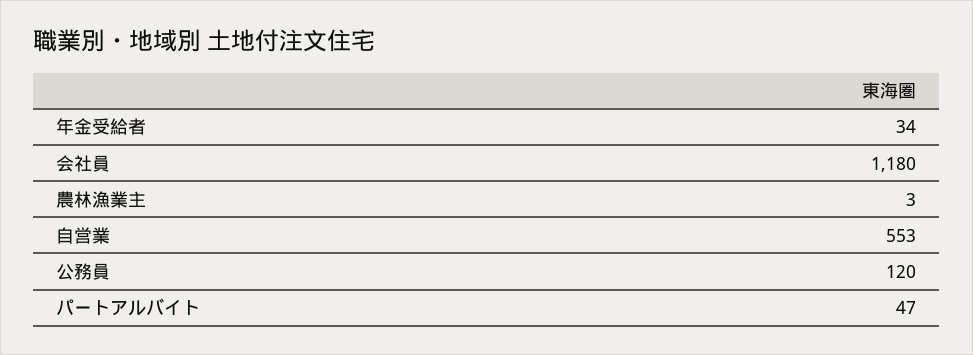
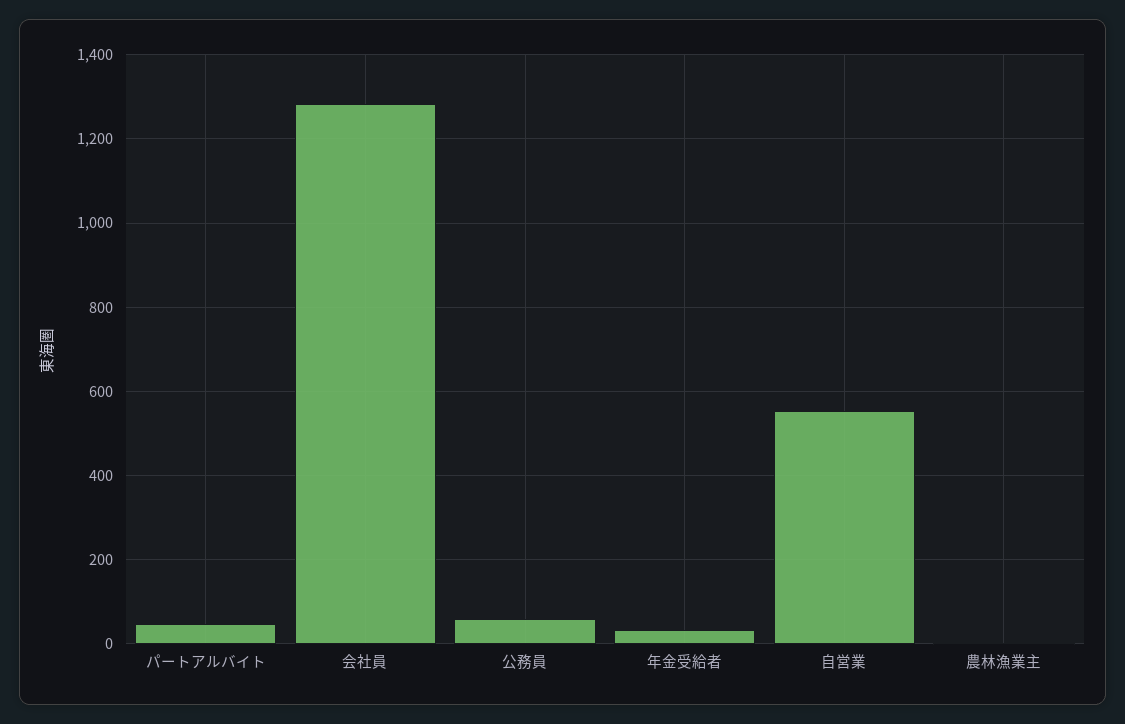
会社員: 1180 -> 1280
公務員: 120 -> 60

